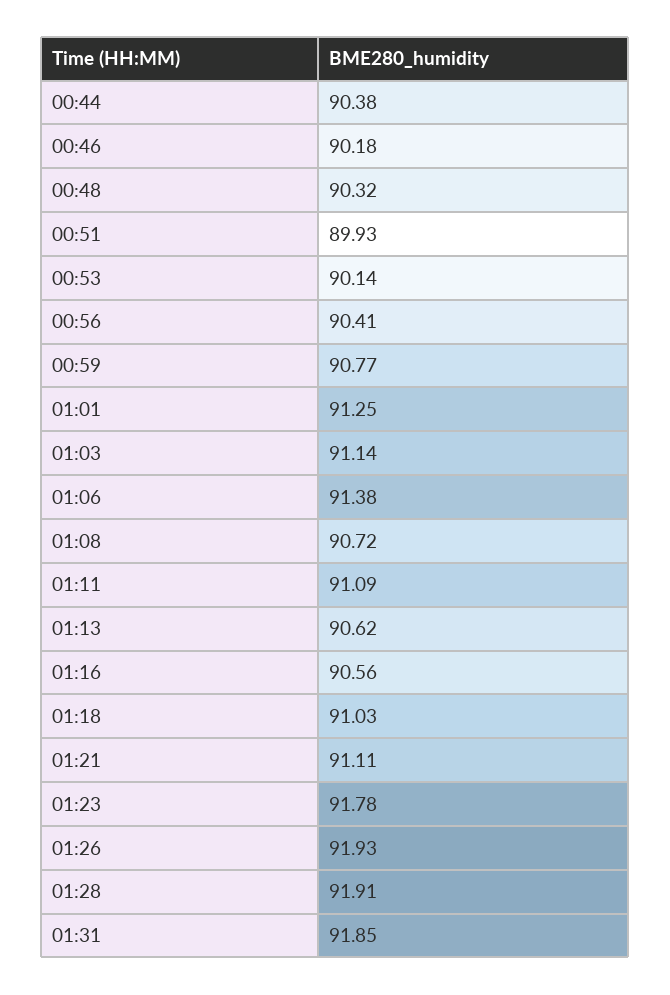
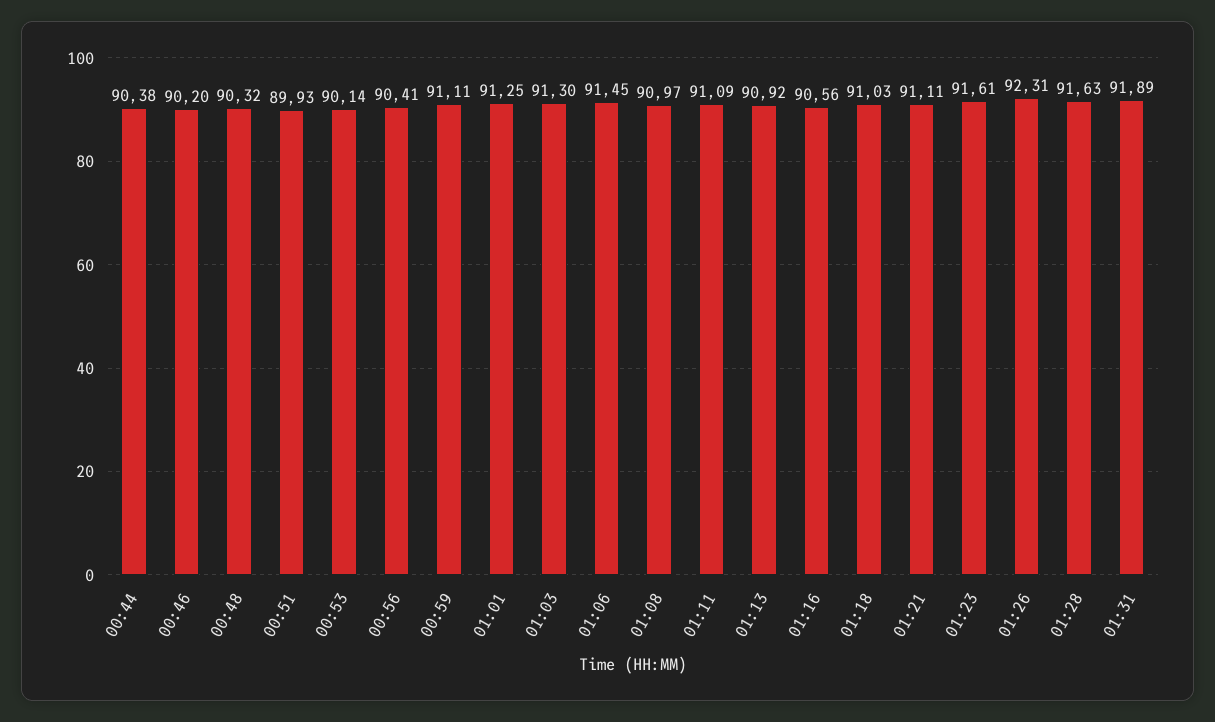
00:46: 90.18 -> 90.2
00:59: 90.77 -> 91.11
01:03: 91.14 -> 91.3
01:06: 91.38 -> 91.45
01:08: 90.72 -> 90.97
01:13: 90.62 -> 90.92
01:23: 91.78 -> 91.61
01:26: 91.93 -> 92.31
01:28: 91.91 -> 91.63
01:31: 91.85 -> 91.89

